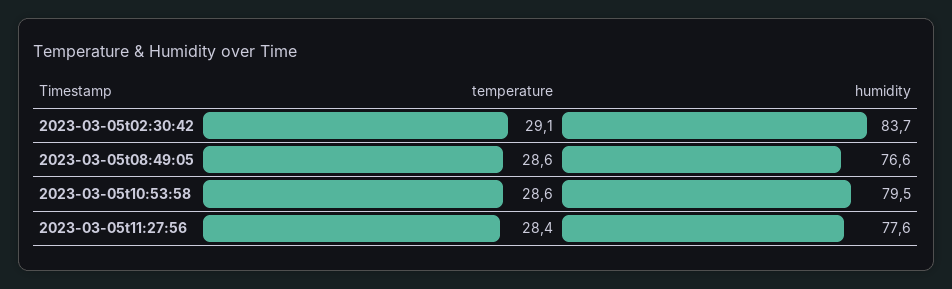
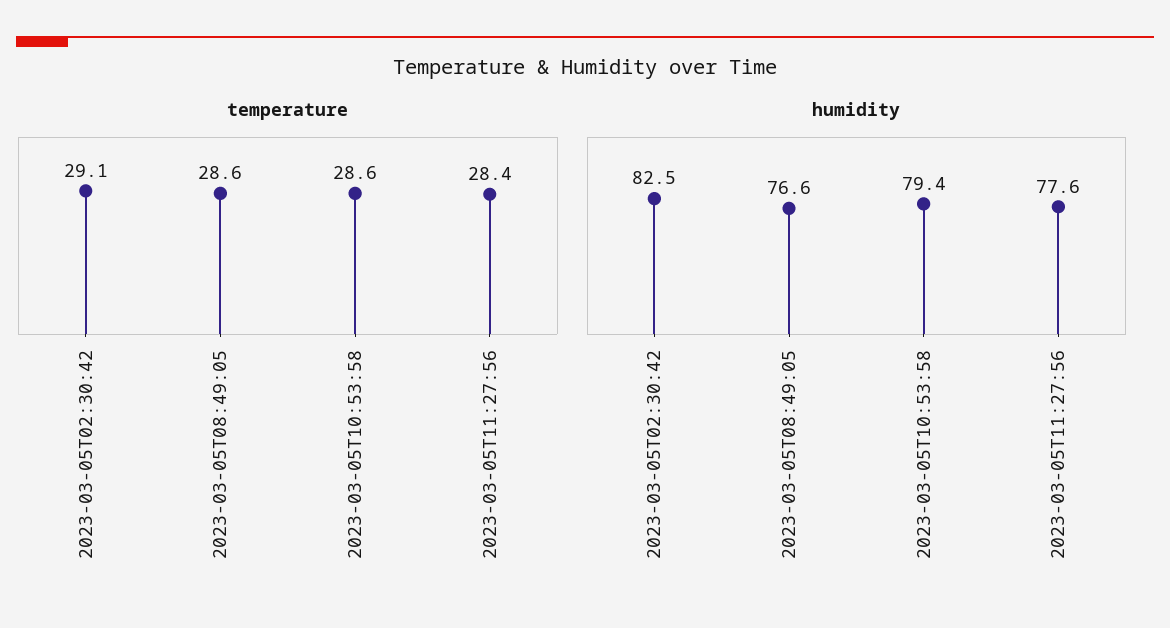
humidity, 2023-03-05t02:30:42: 83.7 -> 82.5
humidity, 2023-03-05t10:53:58: 79.5 -> 79.4

